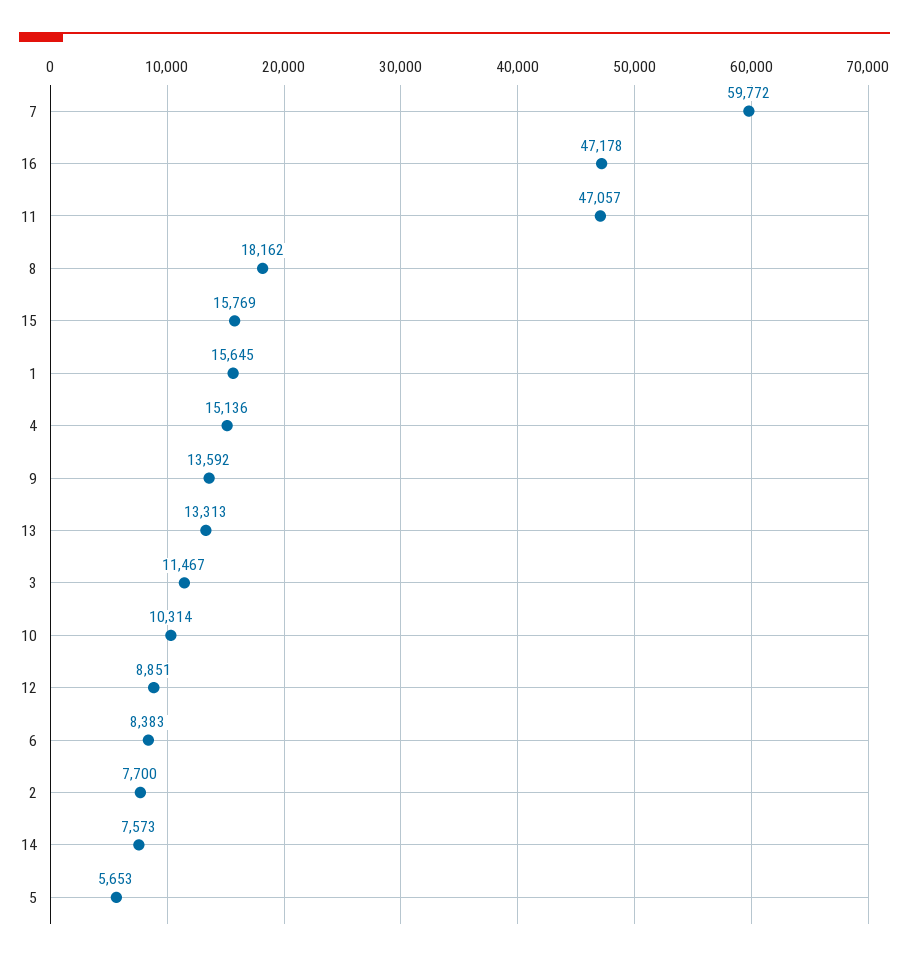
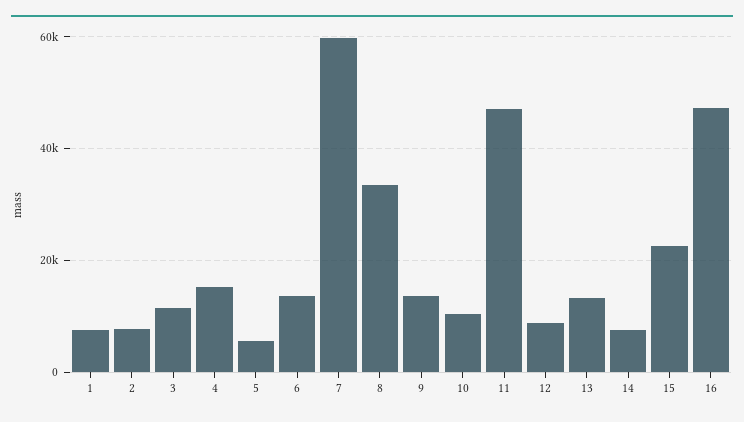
8: 18162 -> 34000
15: 15769 -> 22000
1: 15645 -> 8000
6: 8383 -> 14000

